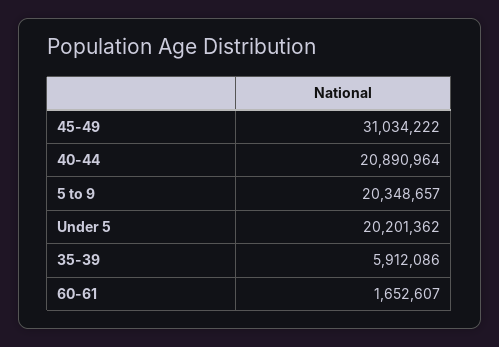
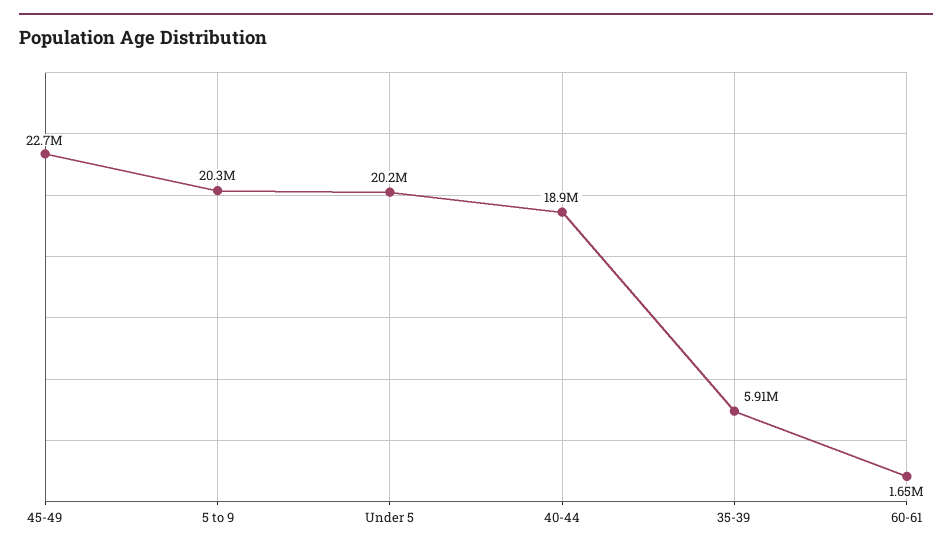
45-49: 31034222 -> 22700000
40-44: 20890964 -> 18900000

